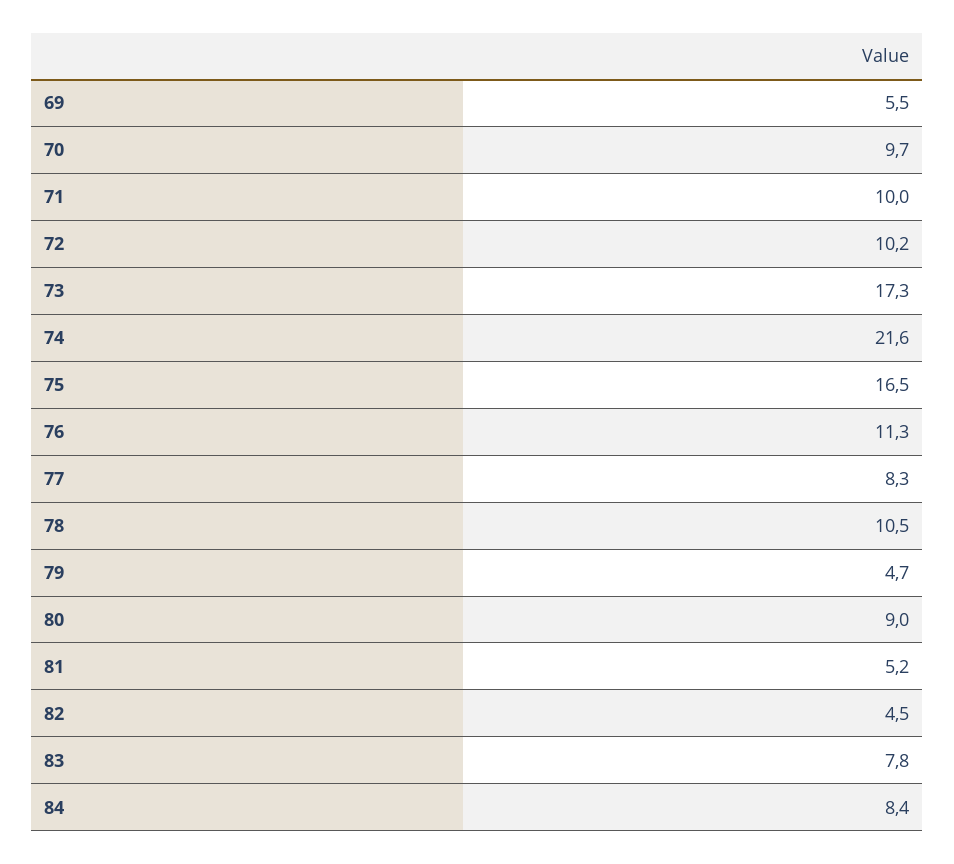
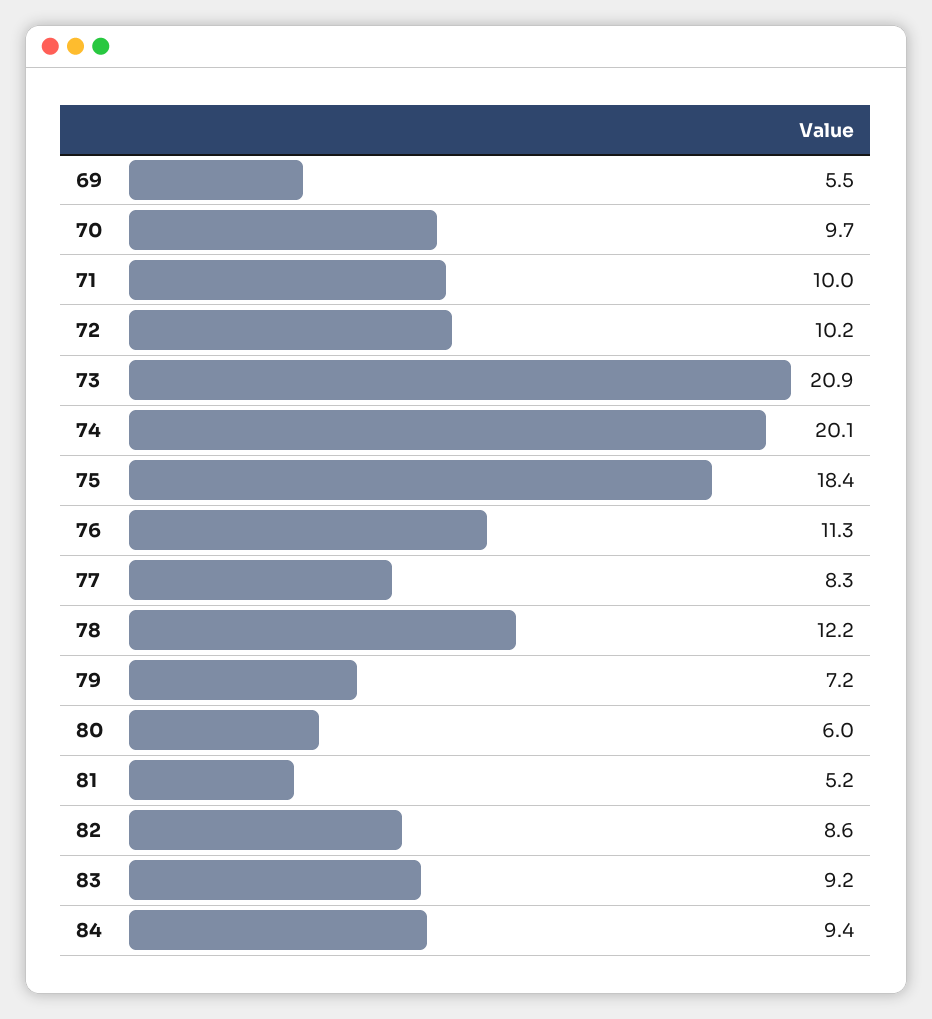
73: 17.3 -> 20.9
74: 21.6 -> 20.1
75: 16.5 -> 18.4
78: 10.5 -> 12.2
79: 4.7 -> 7.2
80: 9 -> 6
82: 4.5 -> 8.6
83: 7.8 -> 9.2
84: 8.4 -> 9.4

